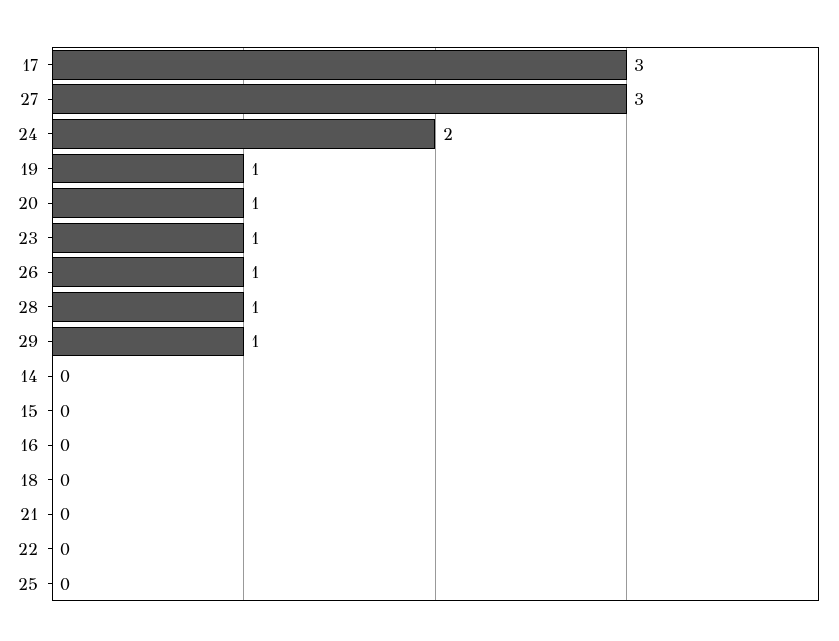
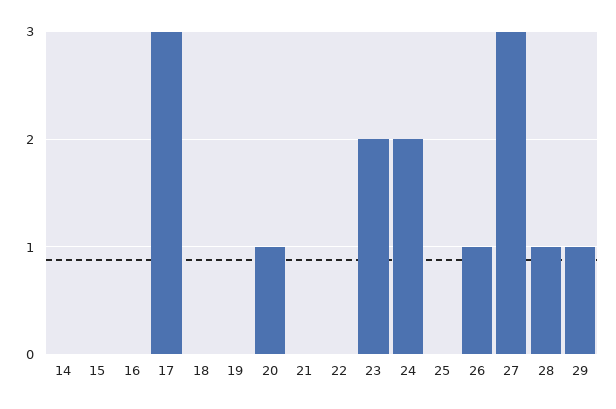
19: 1 -> 0
23: 1 -> 2

